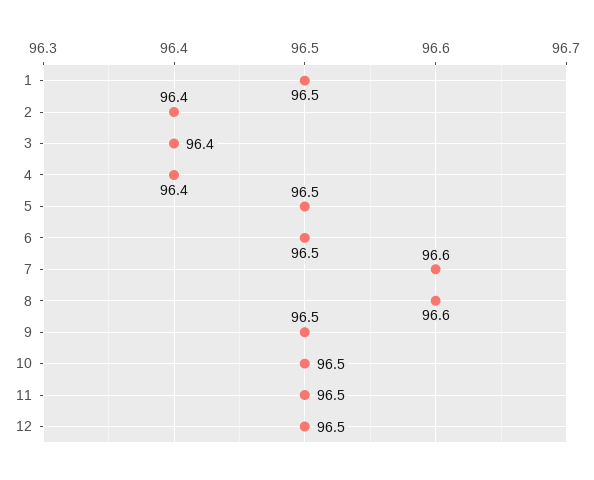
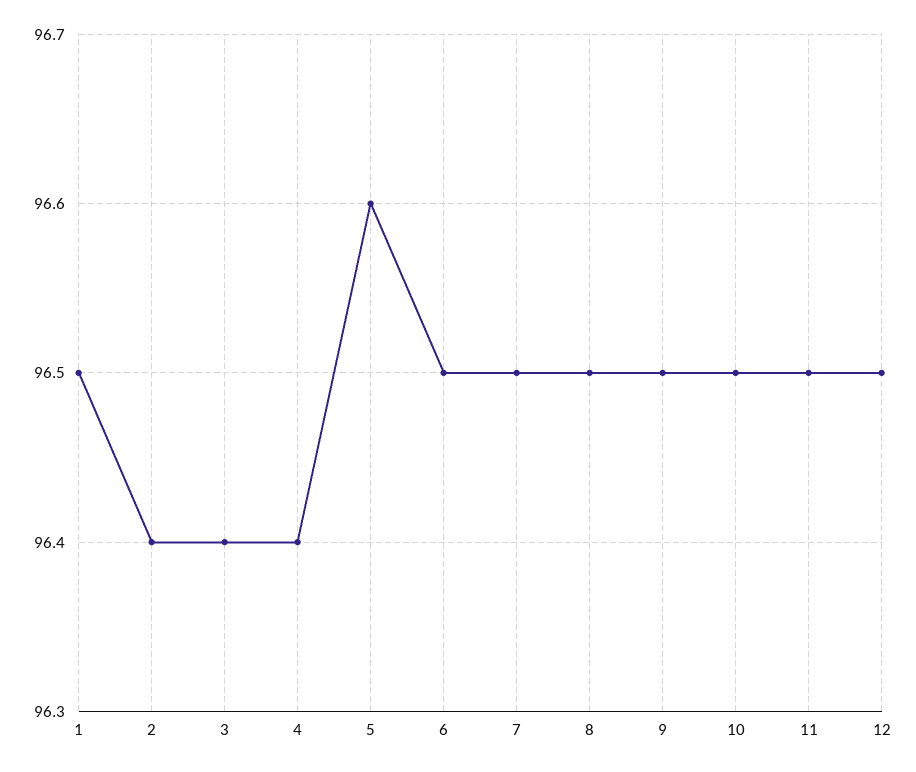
5: 96.5 -> 96.6
7: 96.6 -> 96.5
8: 96.6 -> 96.5

